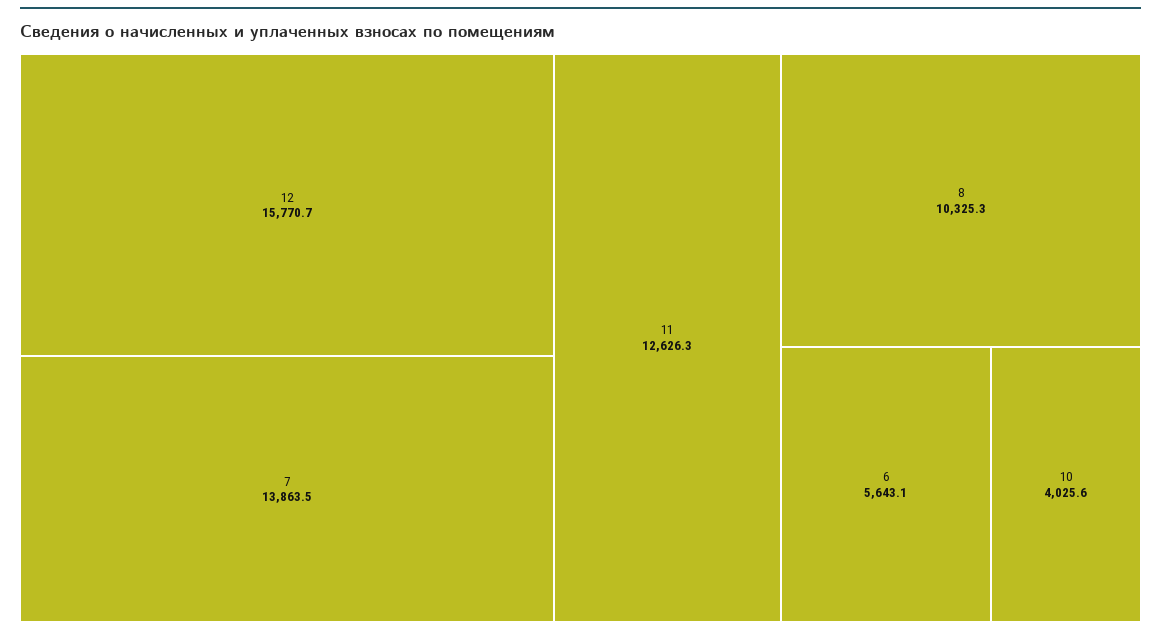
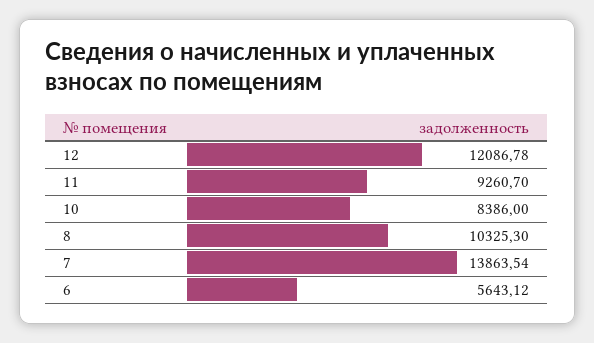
12: 15770.7 -> 12086.78
11: 12626.3 -> 9260.7
10: 4025.6 -> 8386

